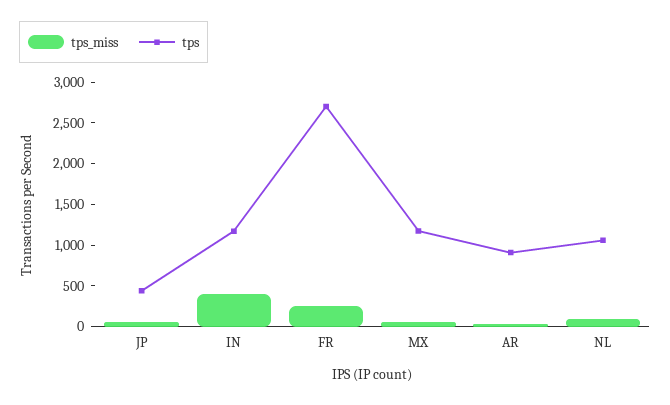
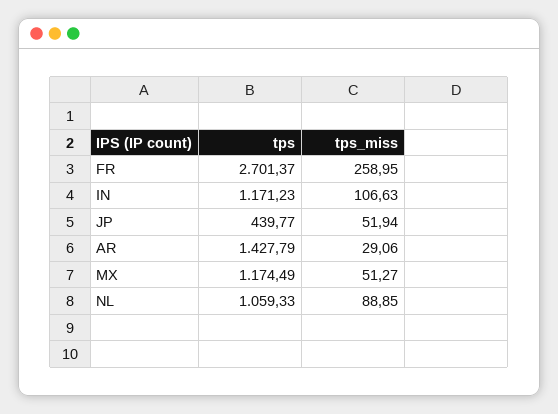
tps_miss, IN: 400 -> 106.63
tps, AR: 900 -> 1427.79

